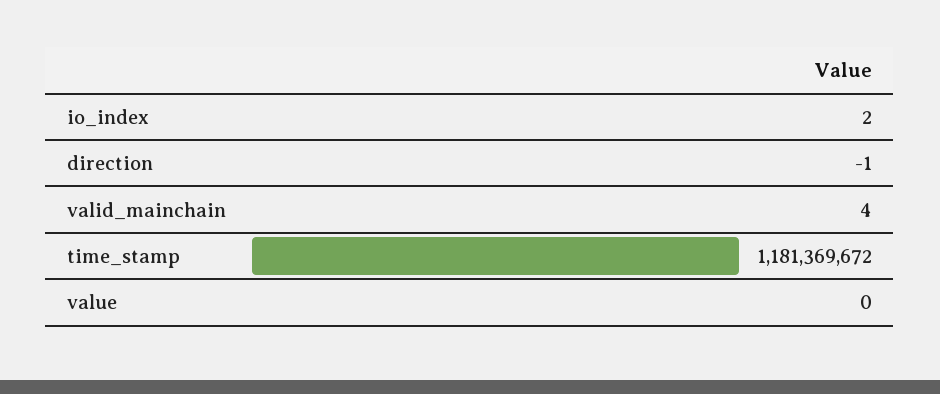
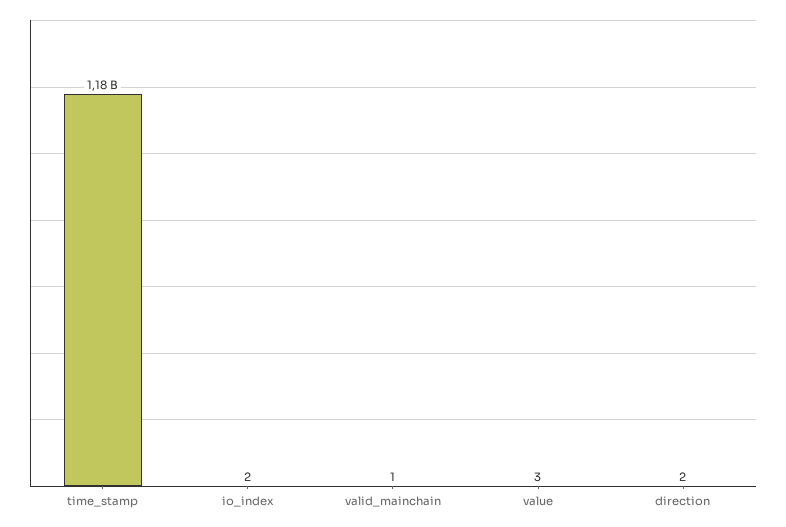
direction: -1 -> 2
valid_mainchain: 4 -> 1
value: 0 -> 3

